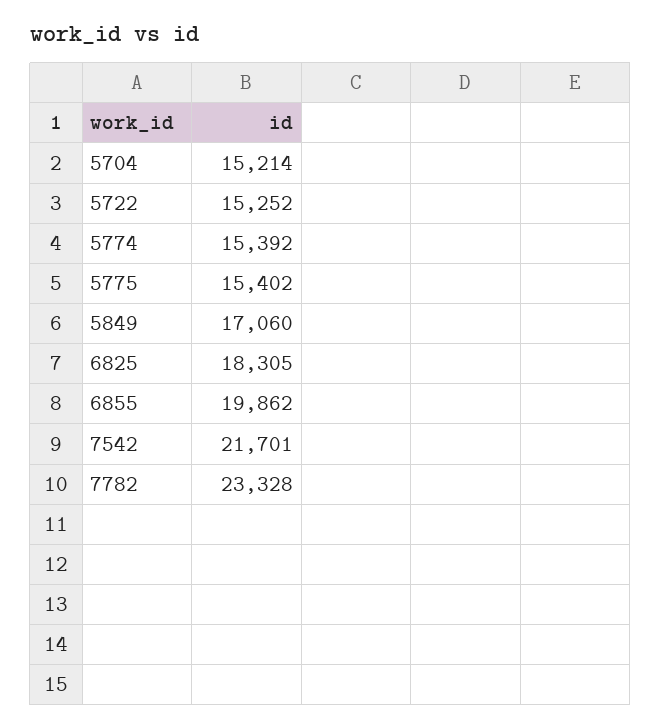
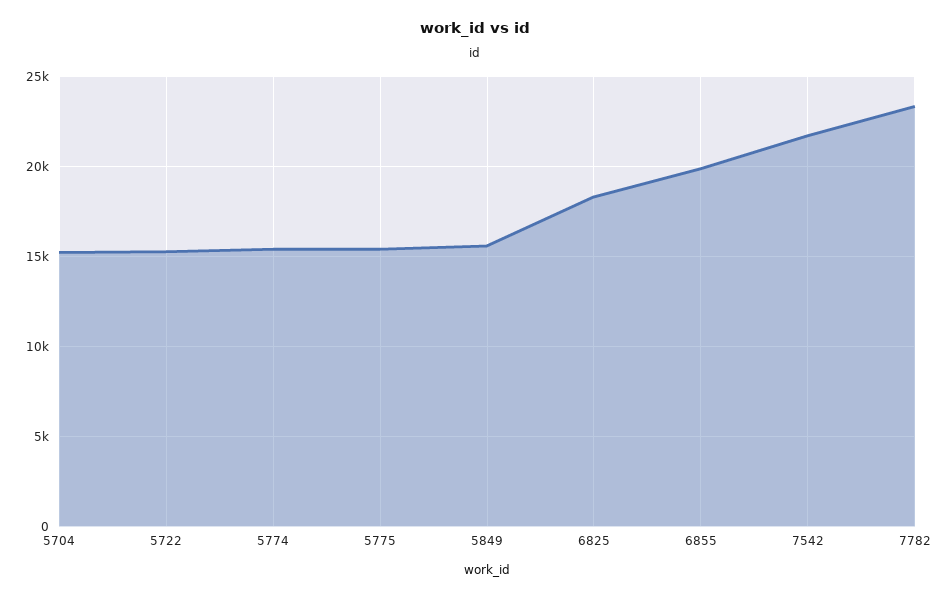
5849: 17060 -> 15500

